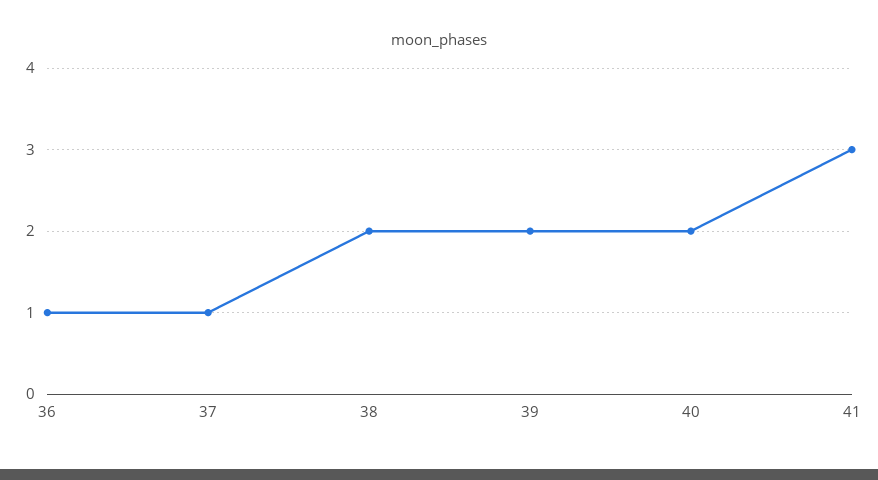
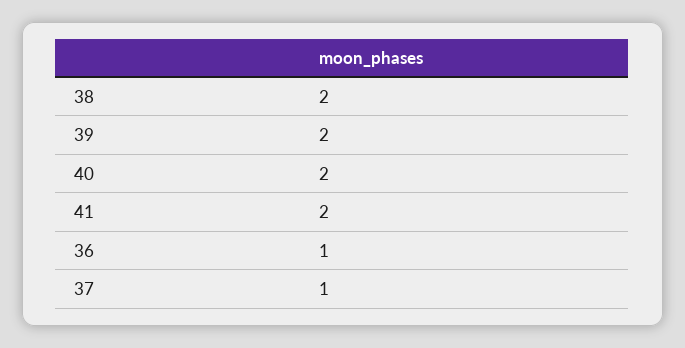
41: 3 -> 2

